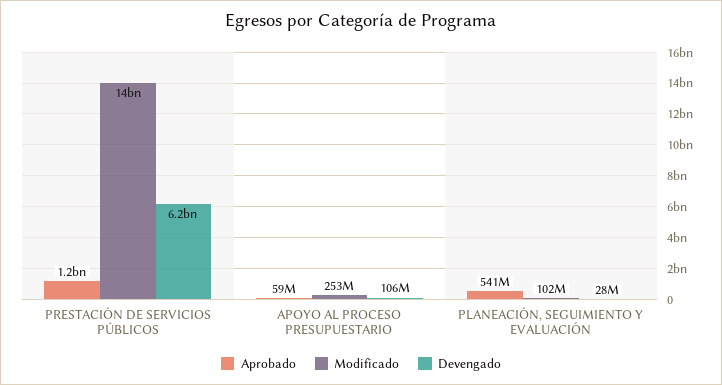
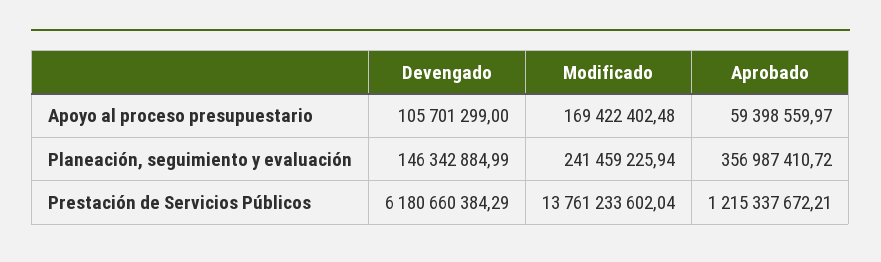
Modificado, APOYO AL PROCESO PRESUPUESTARIO: 253000000 -> 169422402.48
Aprobado, PLANEACIÓN, SEGUIMIENTO Y EVALUACIÓN: 541000000 -> 356987410.72
Modificado, PLANEACIÓN, SEGUIMIENTO Y EVALUACIÓN: 102000000 -> 241459225.94
Devengado, PLANEACIÓN, SEGUIMIENTO Y EVALUACIÓN: 28000000 -> 146342884.99

